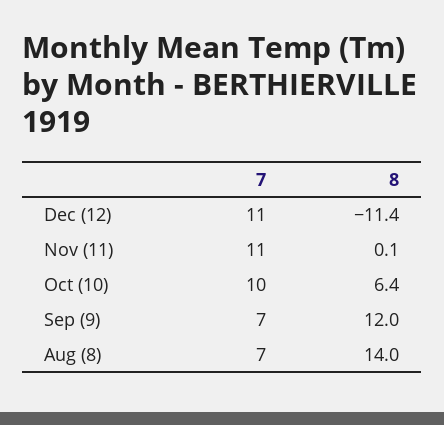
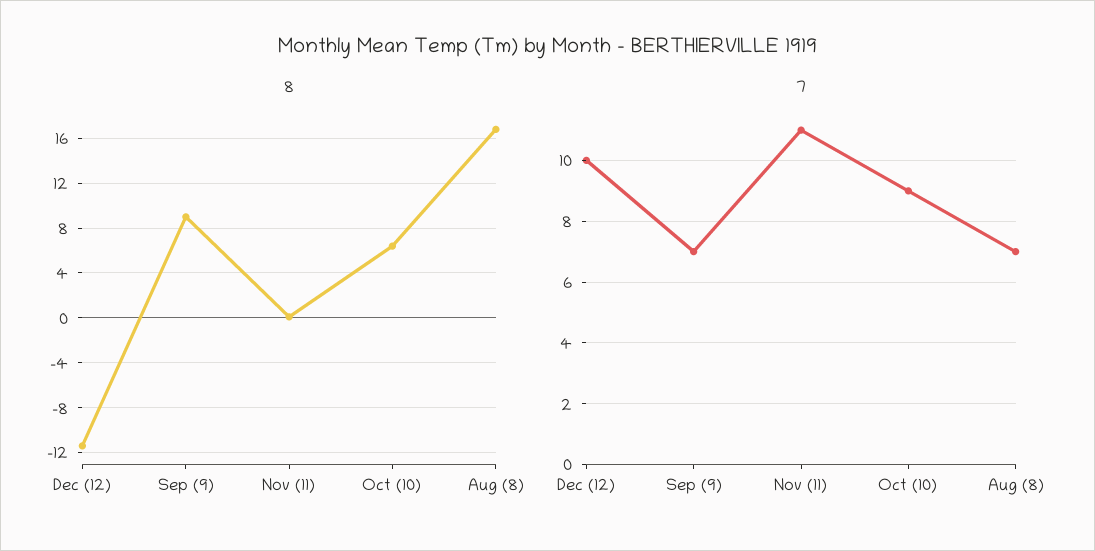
7, Dec (12): 11 -> 10
7, Oct (10): 10 -> 9
8, Sep (9): 12 -> 9
8, Aug (8): 14 -> 17

